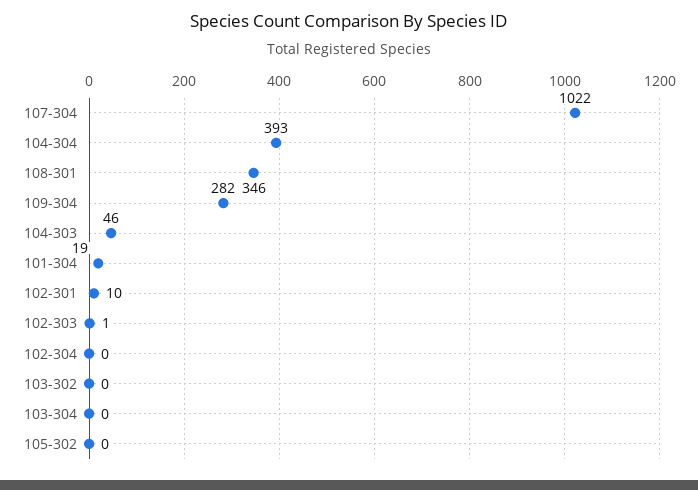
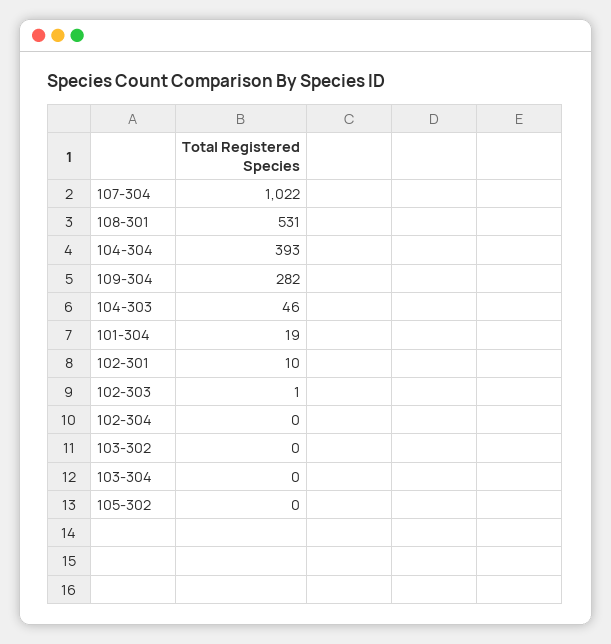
108-301: 346 -> 531

